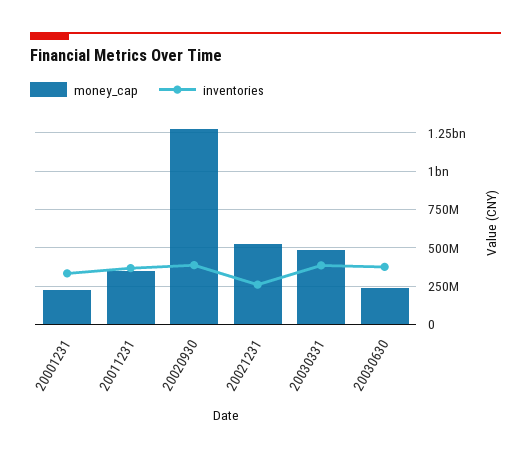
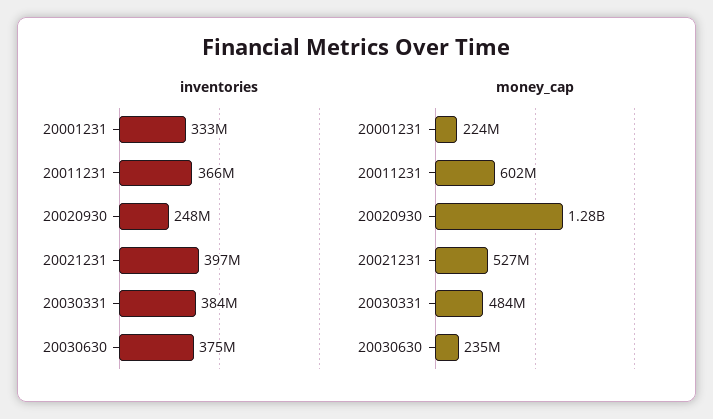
money_cap, 20011231: 350000000 -> 602000000
inventories, 20020930: 400000000 -> 248000000
inventories, 20021231: 250000000 -> 397000000

